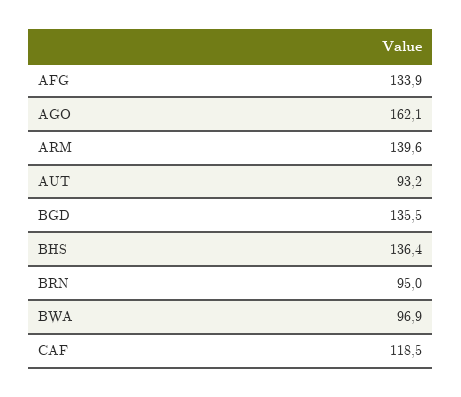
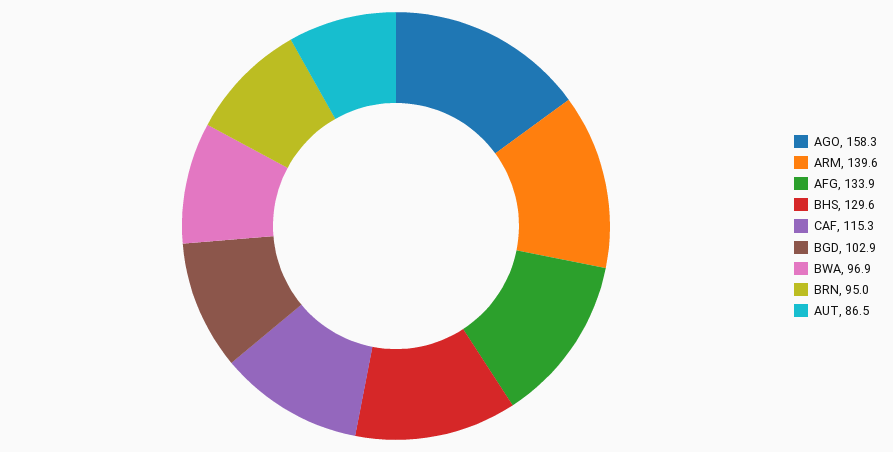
AGO: 162.1 -> 158.3
AUT: 93.2 -> 86.5
BGD: 135.5 -> 102.9
BHS: 136.4 -> 129.6
CAF: 118.5 -> 115.3

